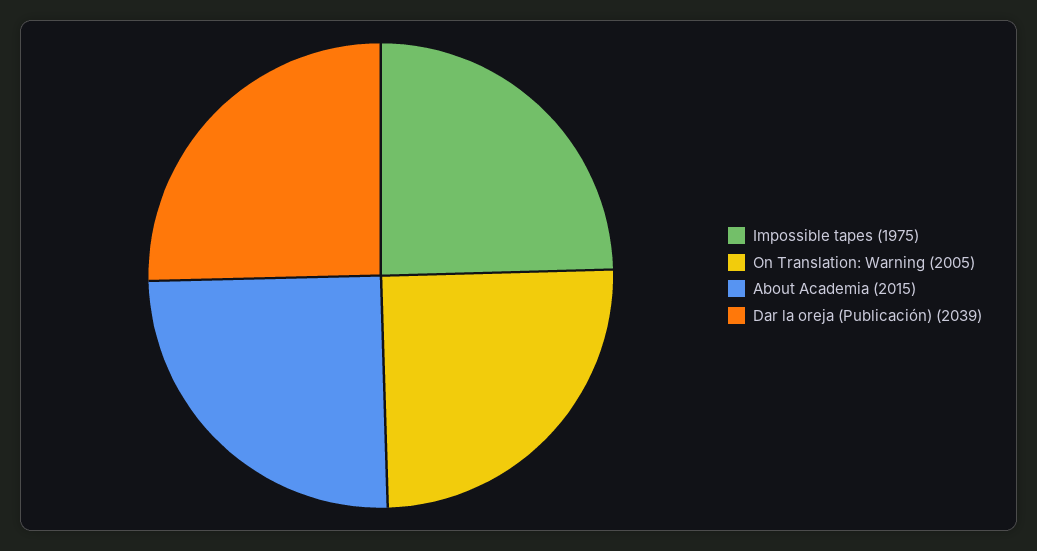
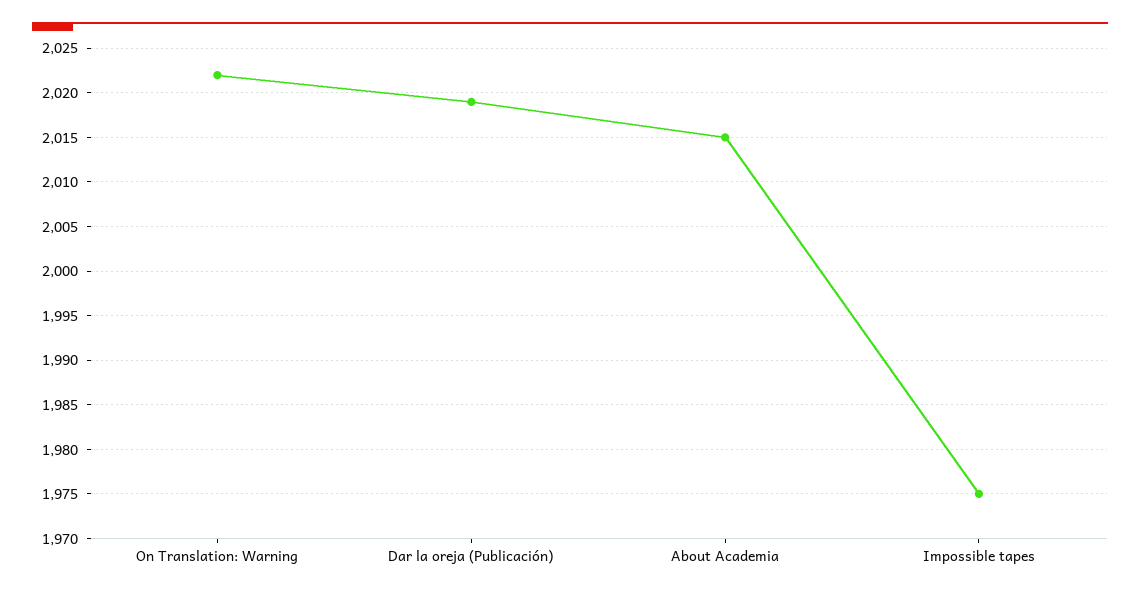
On Translation: Warning: 2005 -> 2022
Dar la oreja (Publicación): 2039 -> 2019

